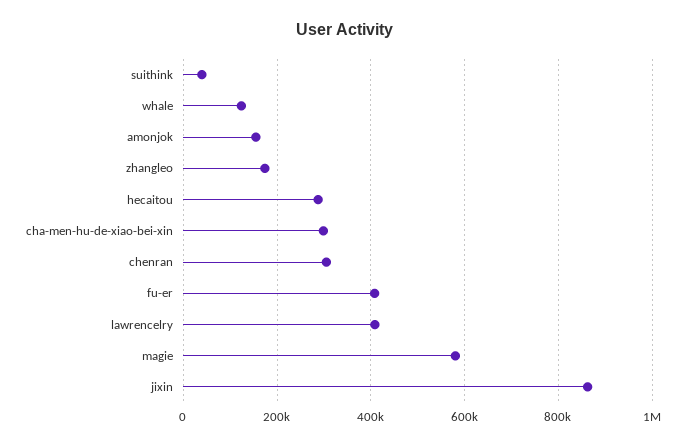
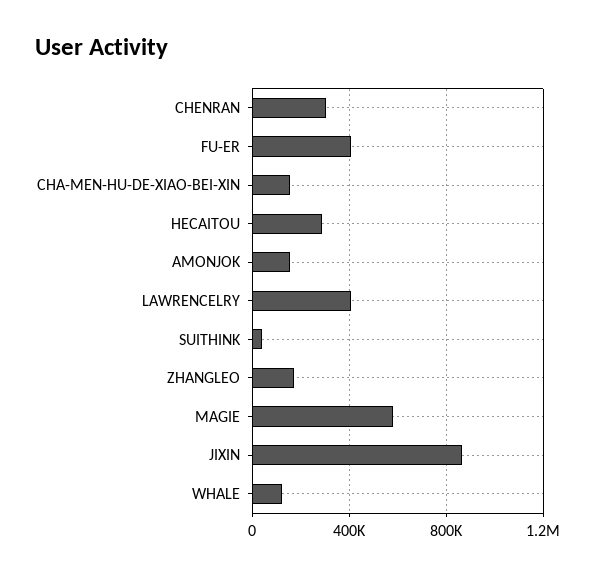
cha-men-hu-de-xiao-bei-xin: 300000 -> 150000

